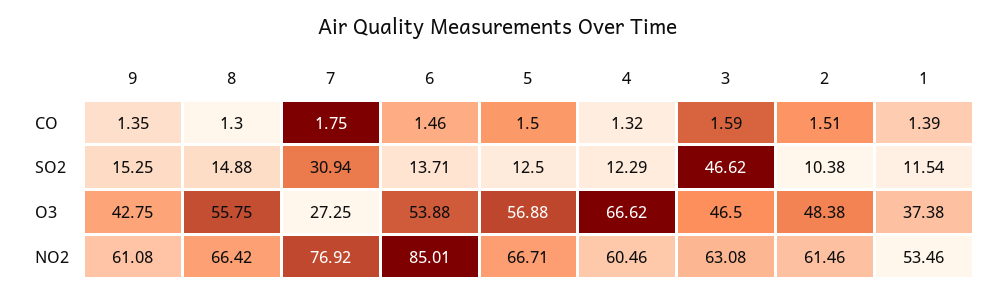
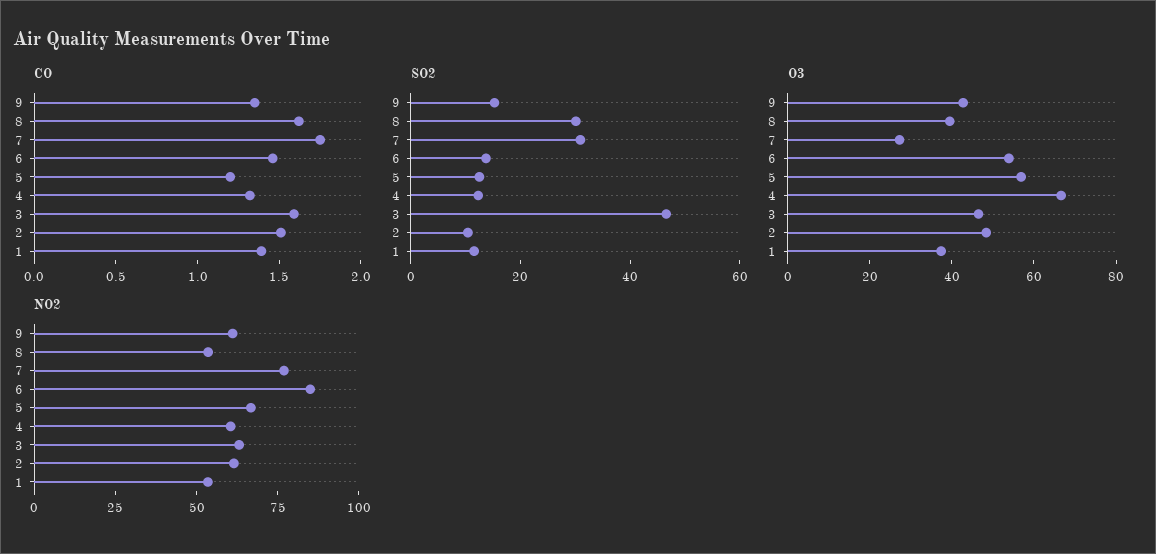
CO, 8: 1.3 -> 1.6
CO, 5: 1.5 -> 1.2
SO2, 8: 14.88 -> 30
O3, 8: 55.75 -> 40
NO2, 8: 66.42 -> 55

